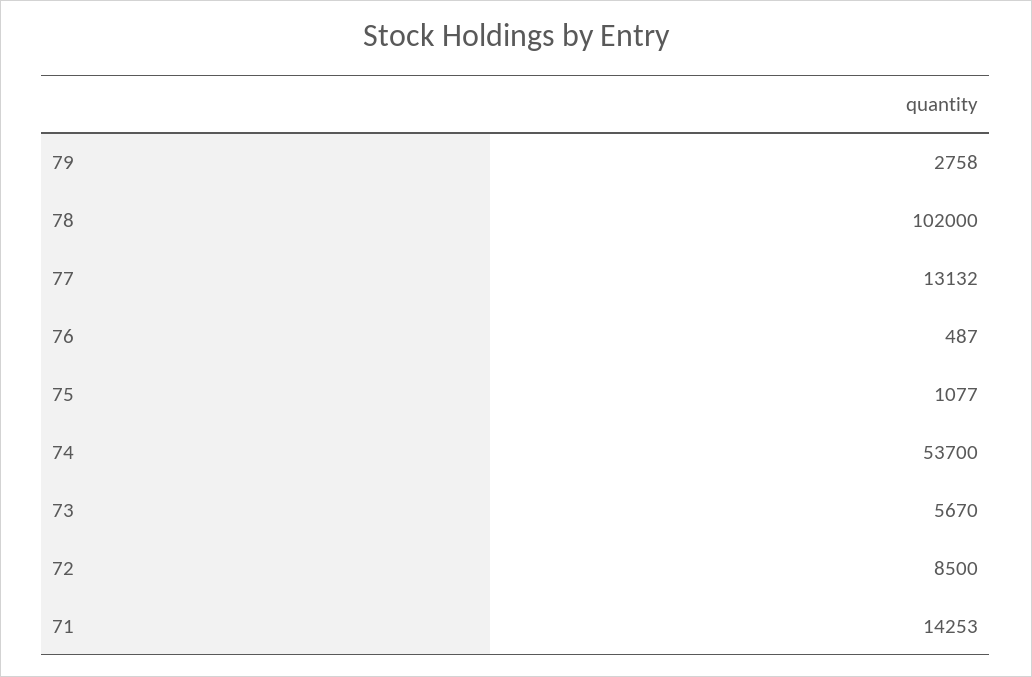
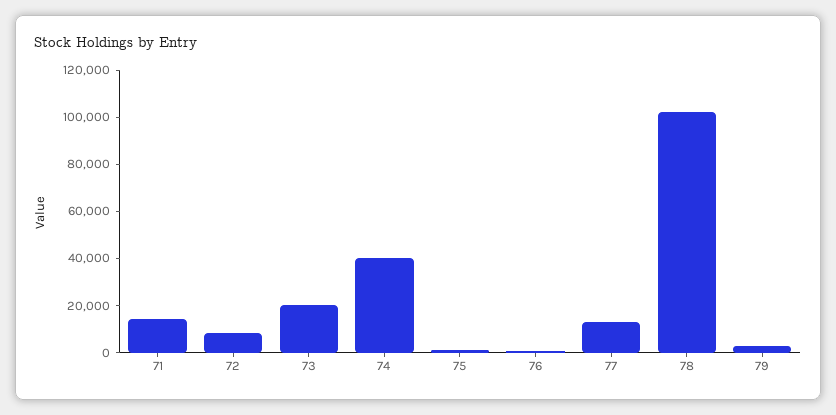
74: 53700 -> 40000
73: 5670 -> 20000

